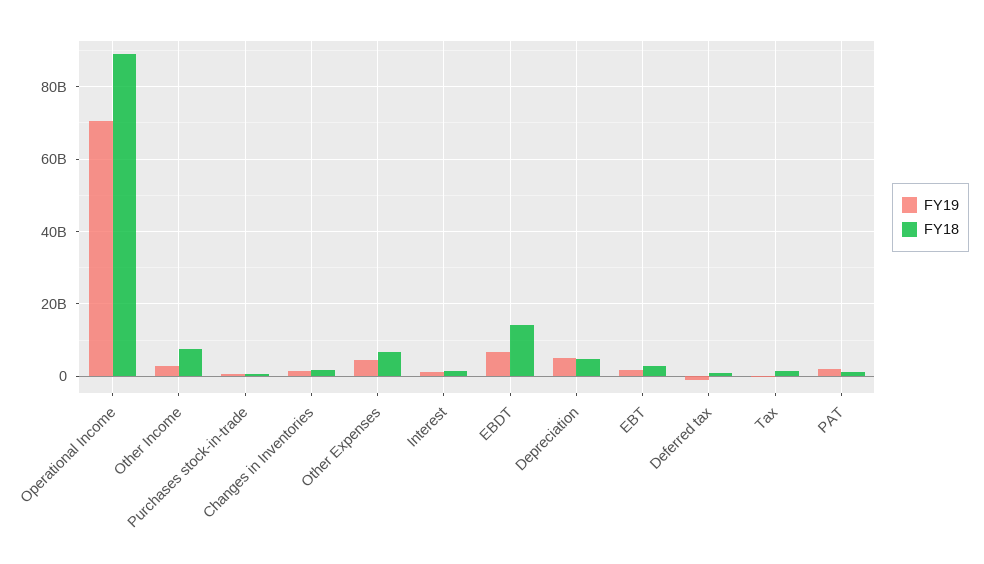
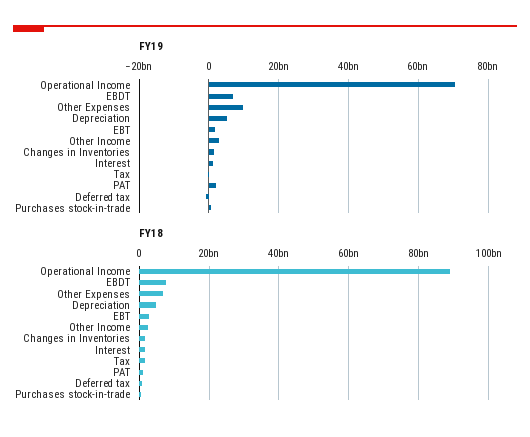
FY18, Other Income: 8000000000 -> 2000000000
FY19, Other Expenses: 4000000000 -> 10000000000
FY18, EBDT: 14000000000 -> 8000000000

